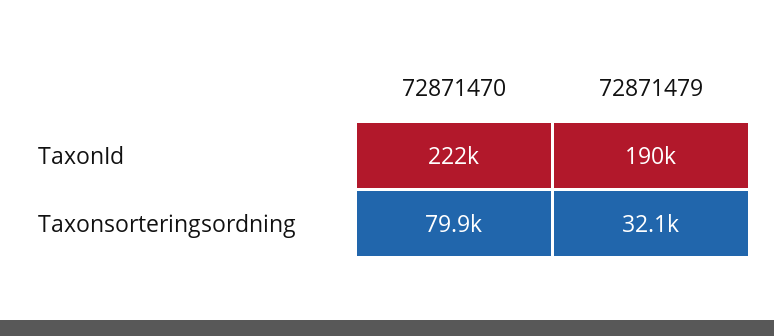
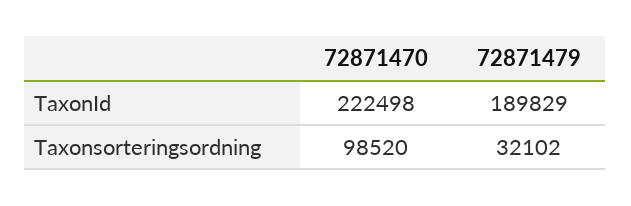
72871470, Taxonsorteringsordning: 79900 -> 98520

